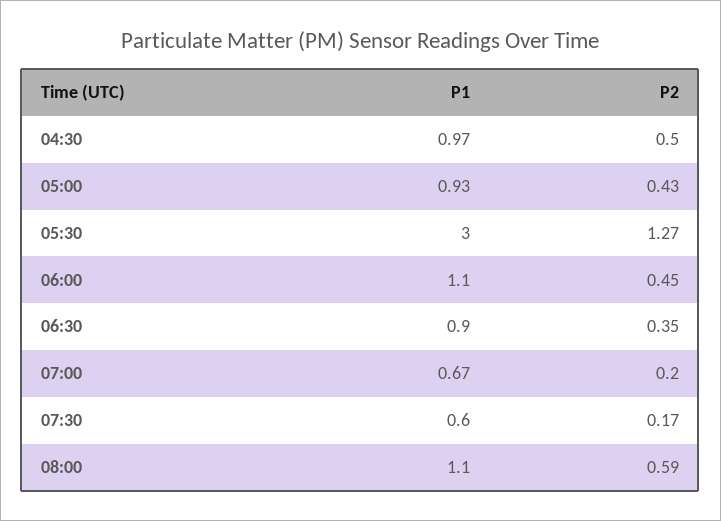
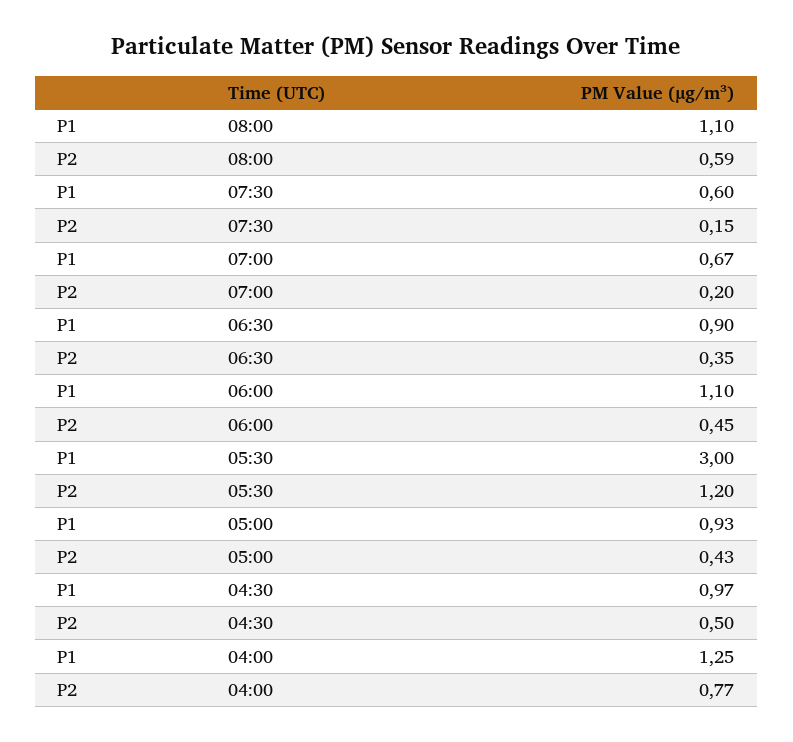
P2, 05:30: 1.27 -> 1.2
P2, 07:30: 0.17 -> 0.15
P1, 04:00: none -> 1.25
P2, 04:00: none -> 0.77

